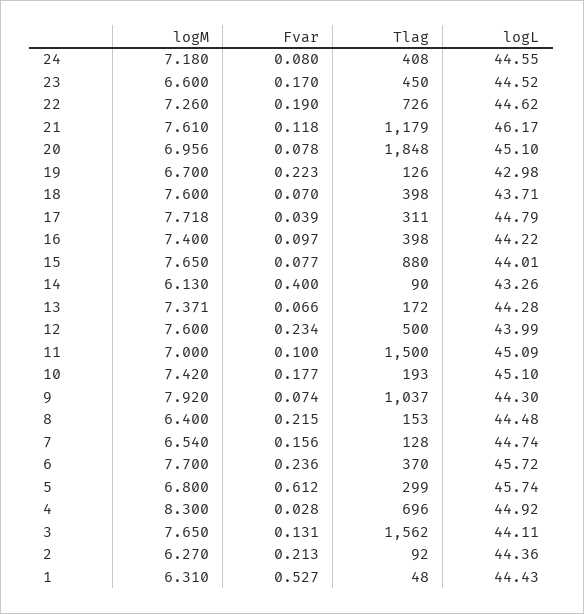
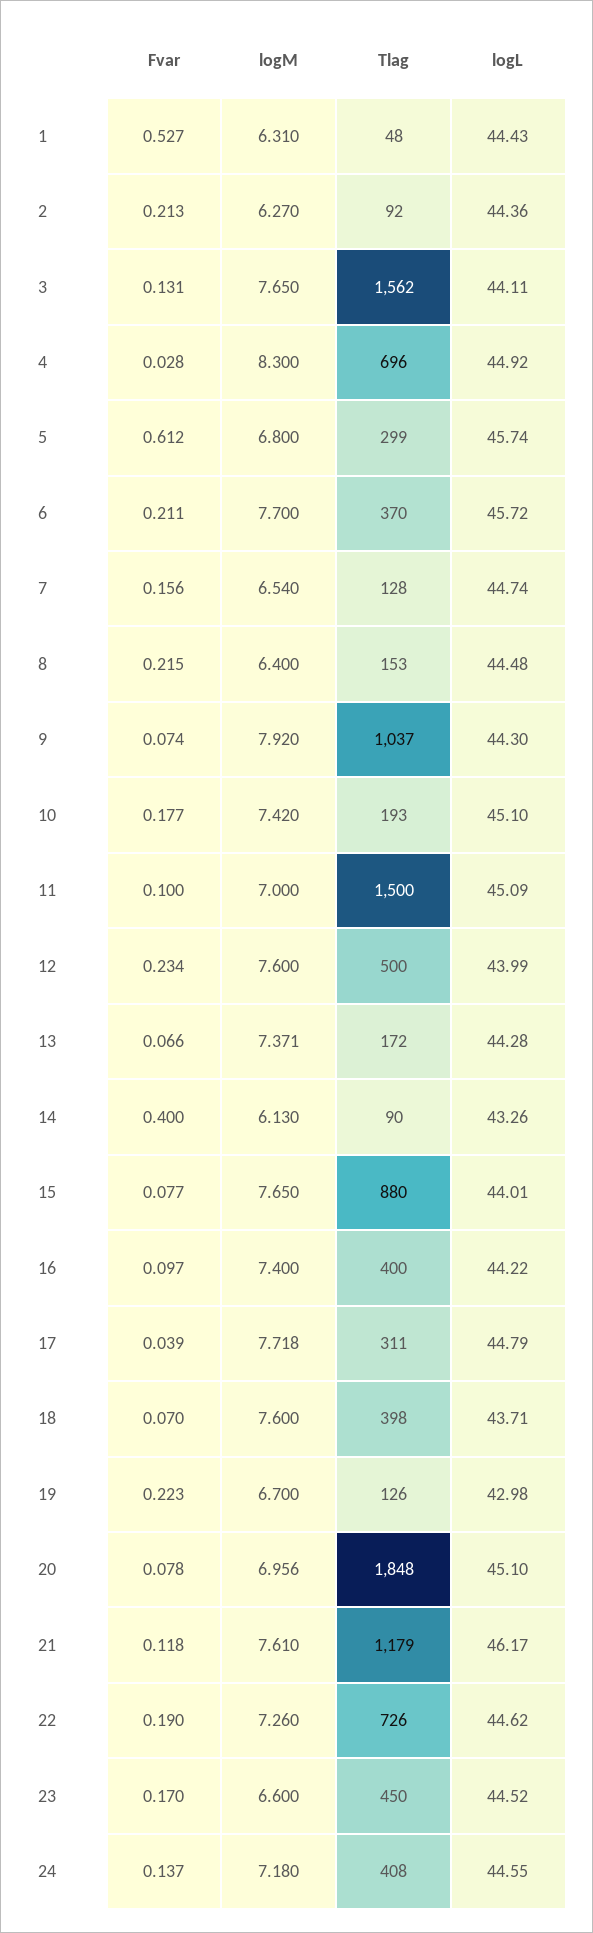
Fvar, 24: 0.08 -> 0.137
Tlag, 16: 398 -> 400
Fvar, 6: 0.236 -> 0.211

